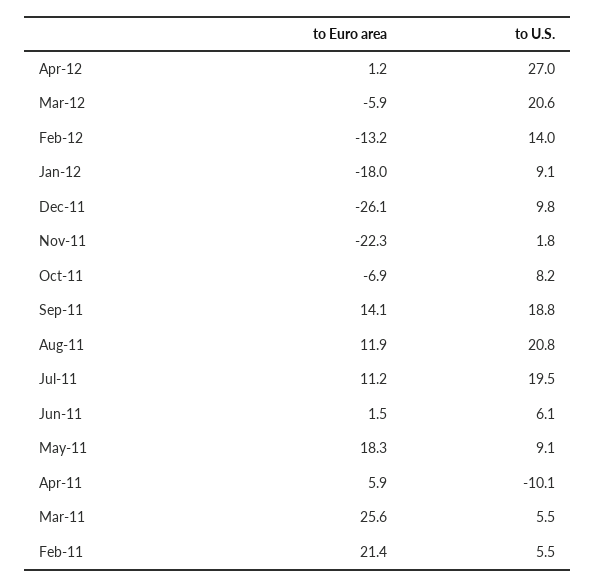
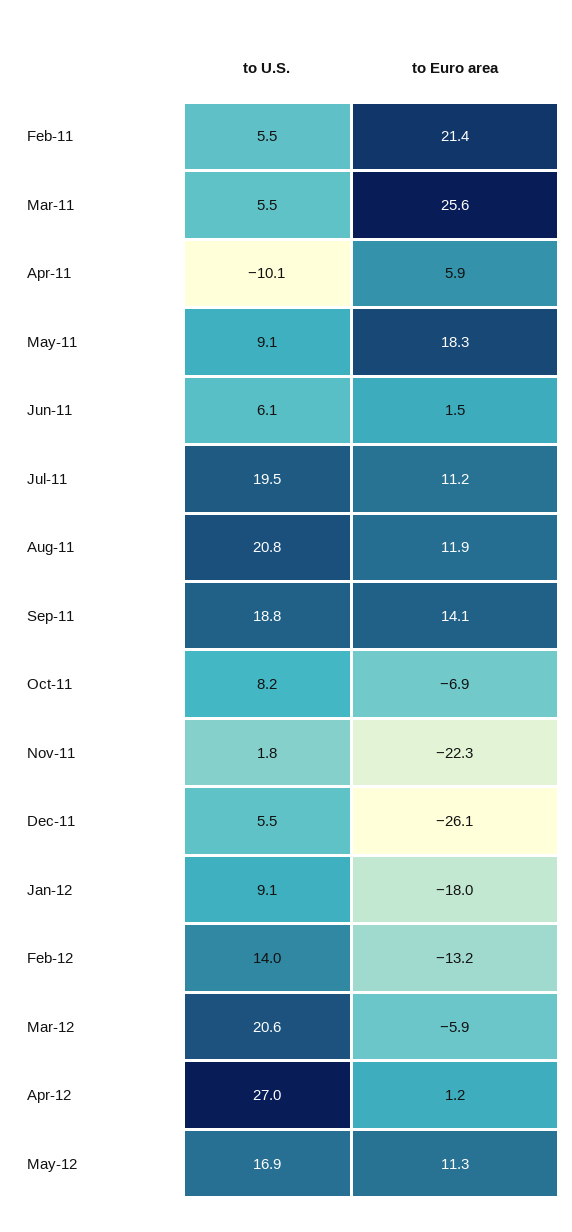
to U.S., Dec-11: 9.8 -> 5.5
to U.S., May-12: none -> 16.9
to Euro area, May-12: none -> 11.3

